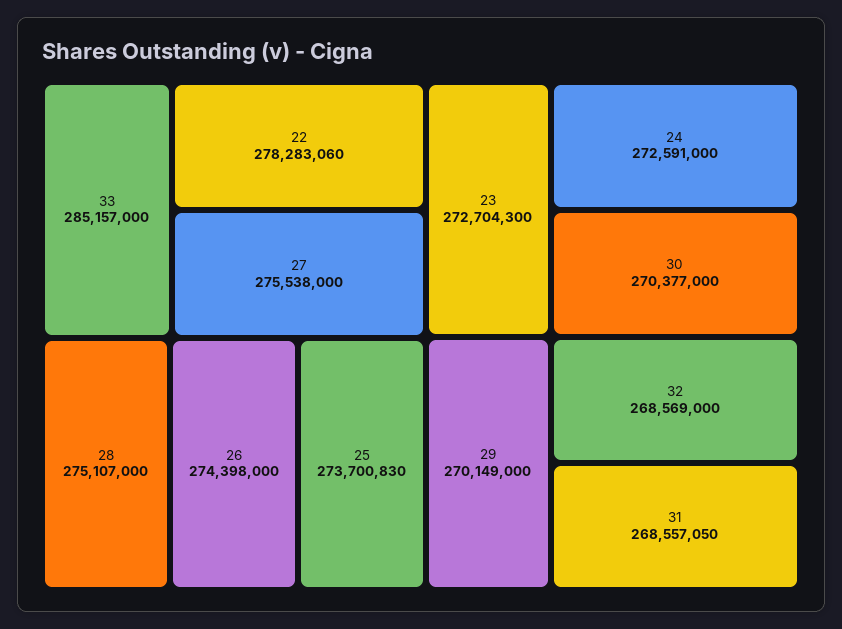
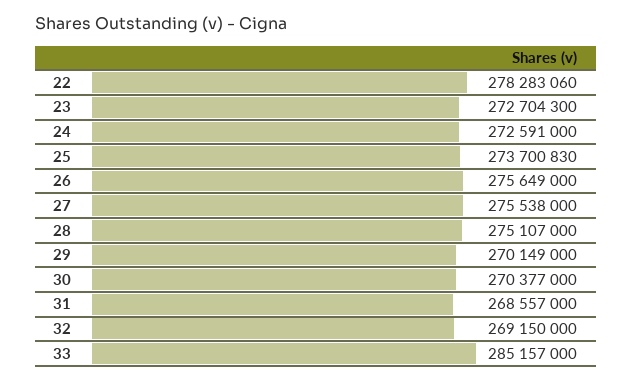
26: 274398000 -> 275649000
32: 268569000 -> 269150000
31: 268557050 -> 268557000

